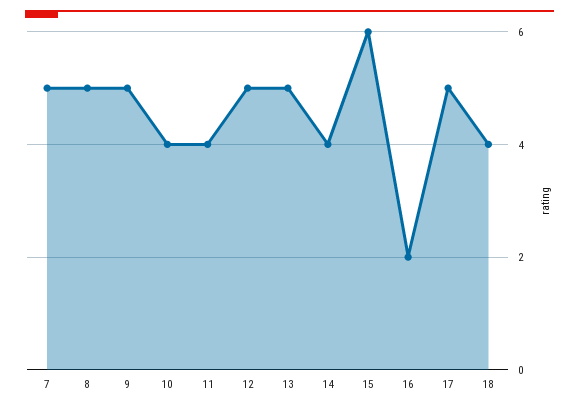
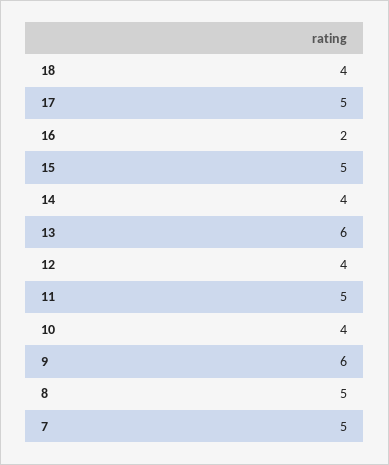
9: 5 -> 6
11: 4 -> 5
12: 5 -> 4
13: 5 -> 6
15: 6 -> 5

